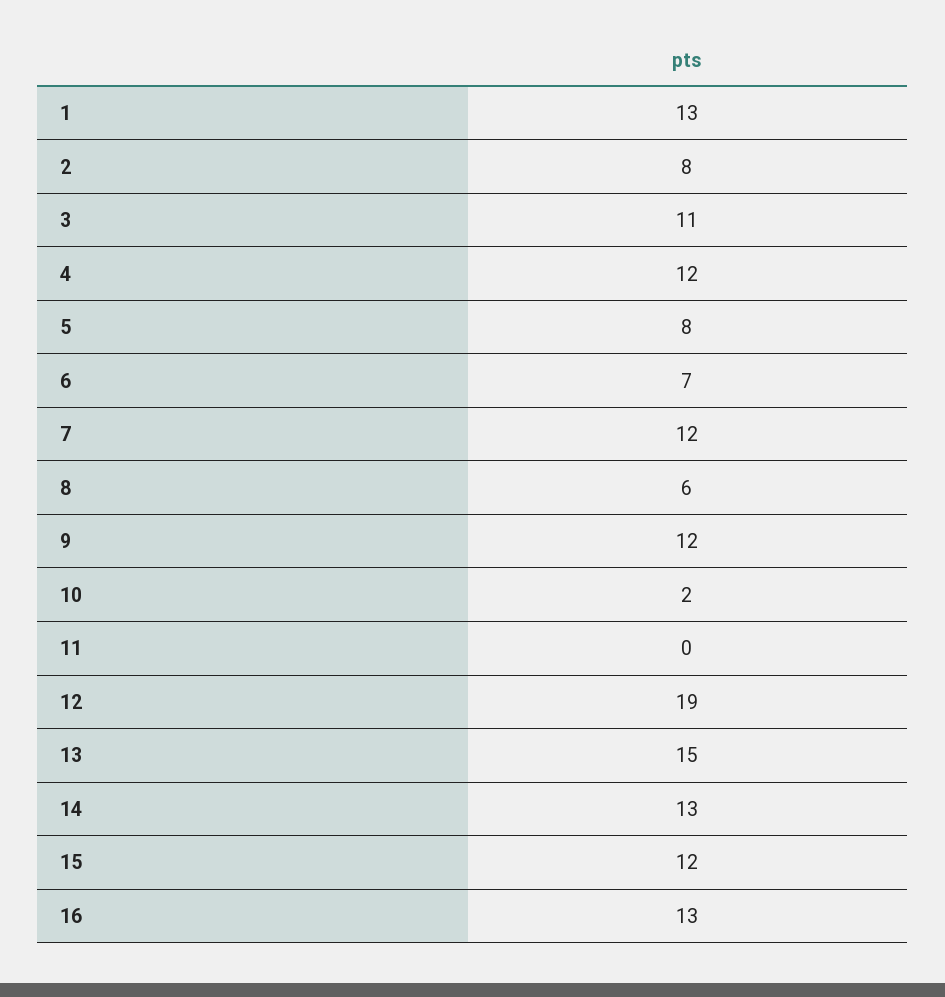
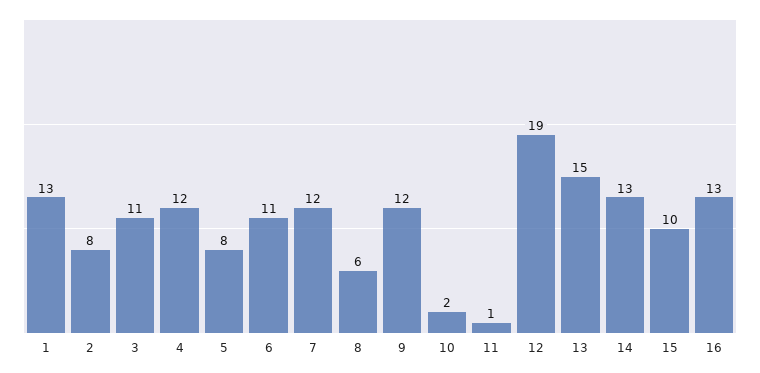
6: 7 -> 11
11: 0 -> 1
15: 12 -> 10

